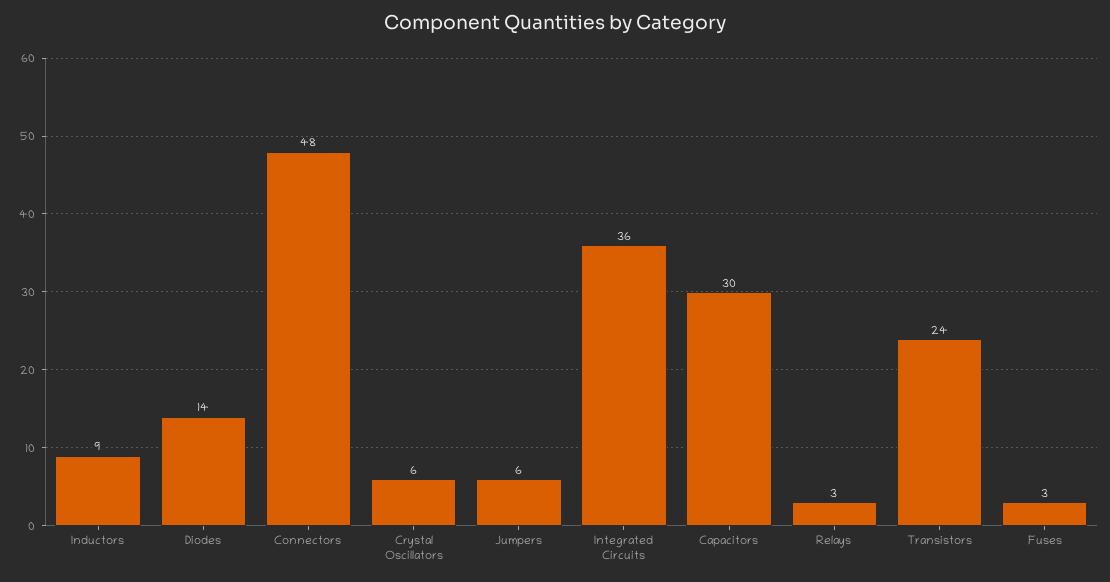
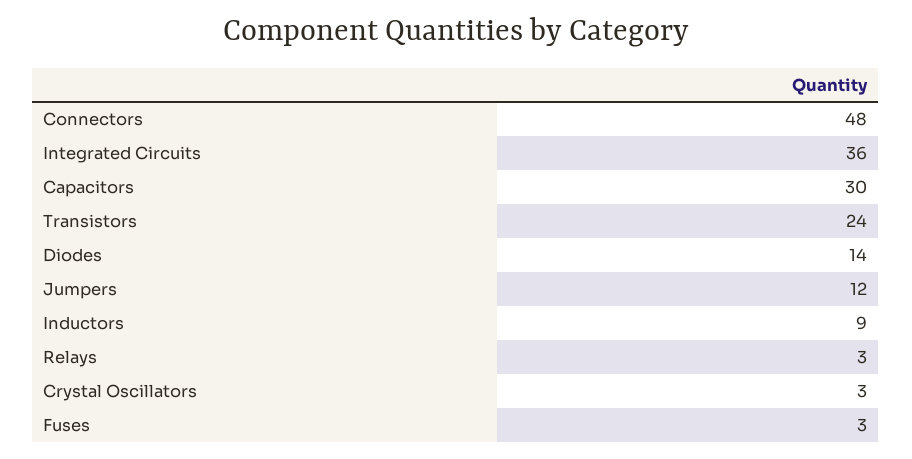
Crystal Oscillators: 6 -> 3
Jumpers: 6 -> 12

